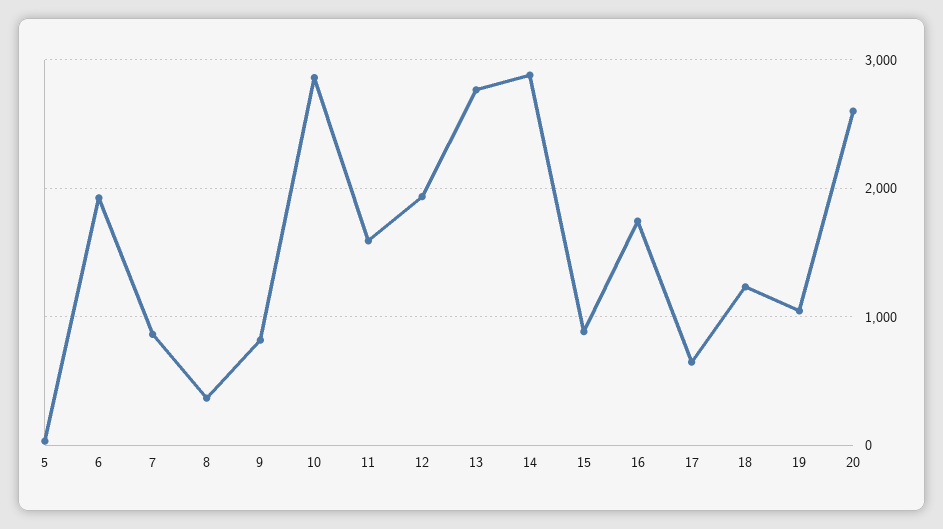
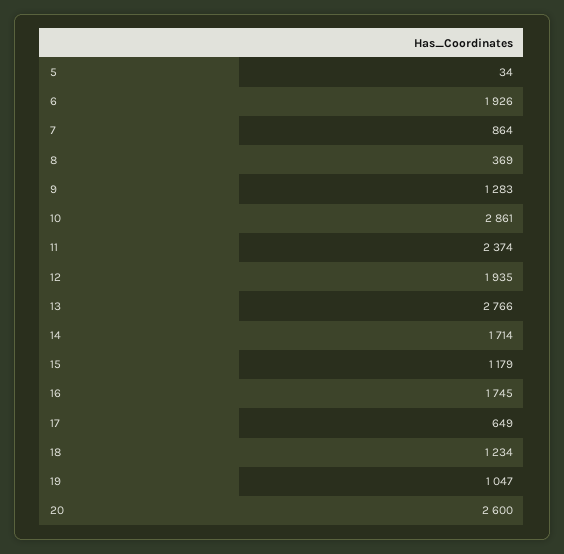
9: 800 -> 1283
11: 1600 -> 2374
14: 2900 -> 1714
15: 900 -> 1179

